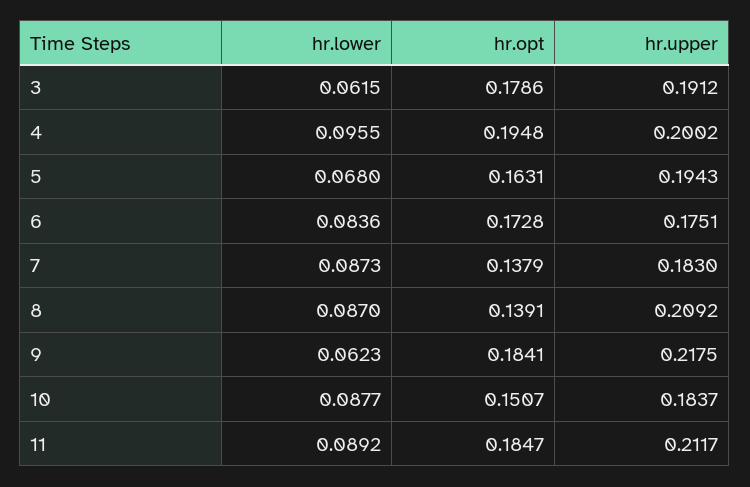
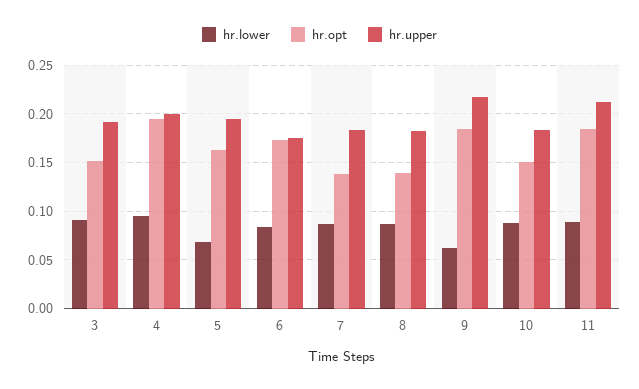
hr.lower, 3: 0.0615 -> 0.09
hr.opt, 3: 0.1786 -> 0.15
hr.upper, 8: 0.2092 -> 0.18

